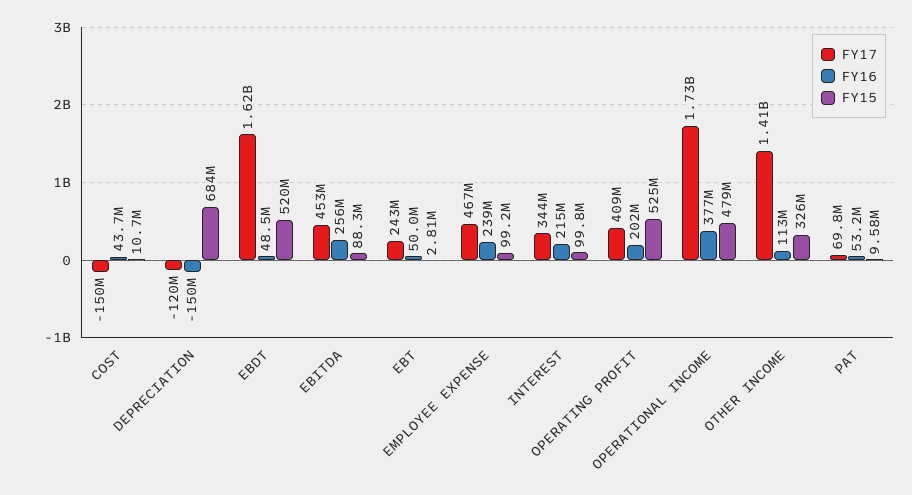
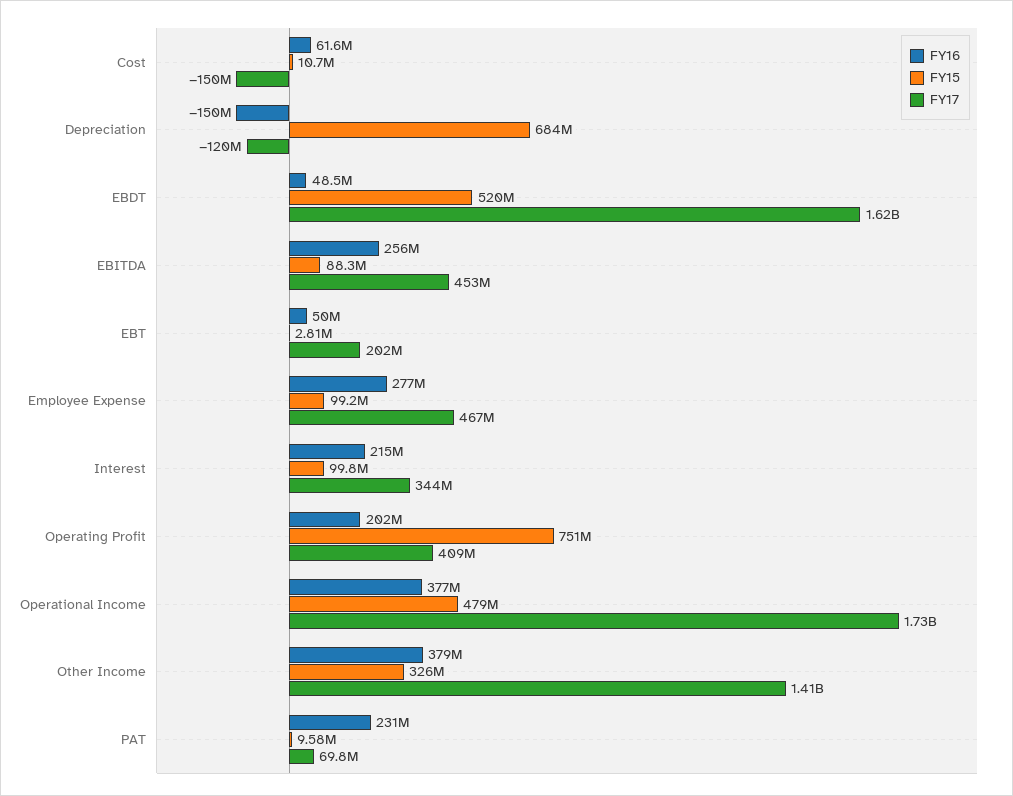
FY16, COST: 43700000 -> 61600000
FY17, EBT: 243000000 -> 202000000
FY16, EMPLOYEE EXPENSE: 239000000 -> 277000000
FY15, OPERATING PROFIT: 525000000 -> 751000000
FY16, OTHER INCOME: 113000000 -> 379000000
FY16, PAT: 53200000 -> 231000000

